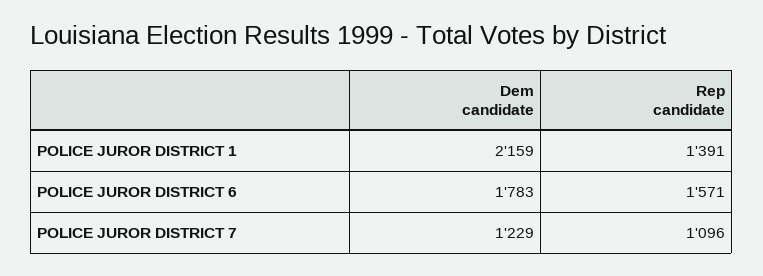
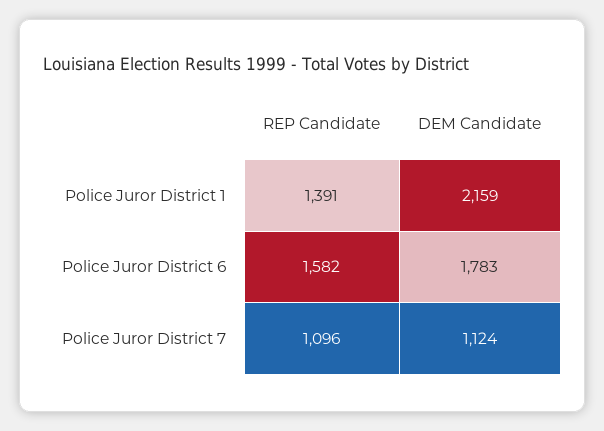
Rep candidate, POLICE JUROR DISTRICT 6: 1571 -> 1582
Dem candidate, POLICE JUROR DISTRICT 7: 1229 -> 1124

